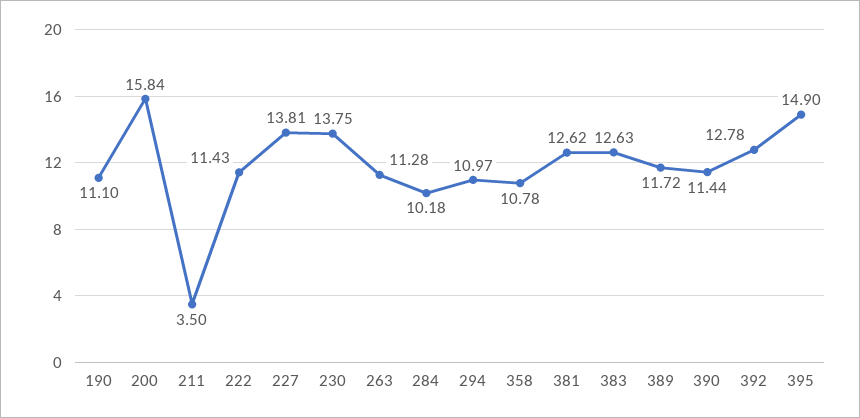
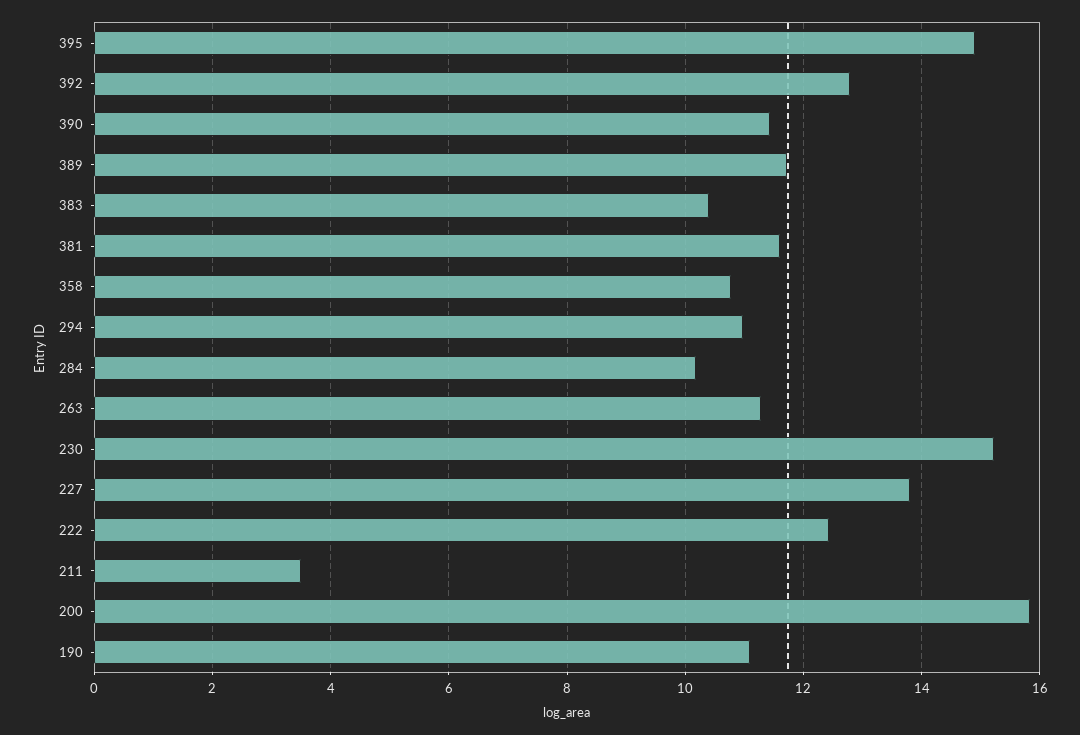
222: 11.43 -> 12.4
230: 13.75 -> 15.2
381: 12.62 -> 11.6
383: 12.63 -> 10.4

